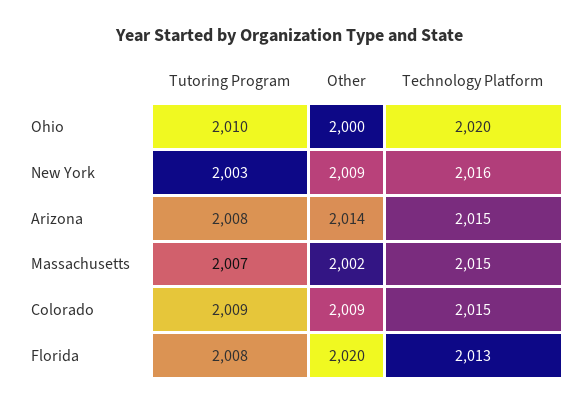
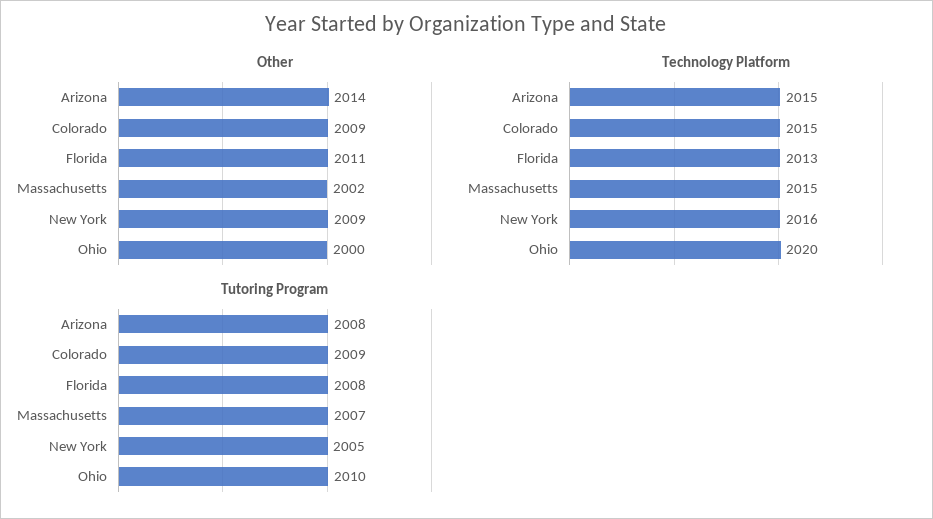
Tutoring Program, New York: 2003 -> 2005
Other, Florida: 2020 -> 2011

